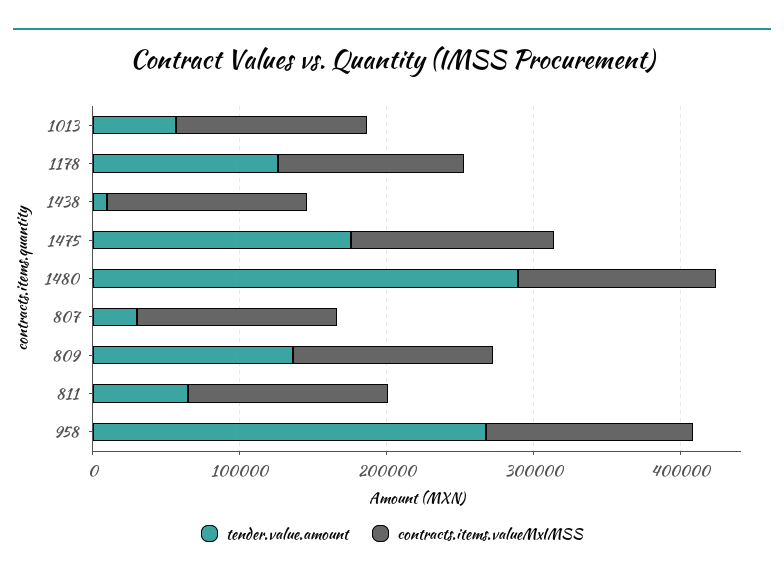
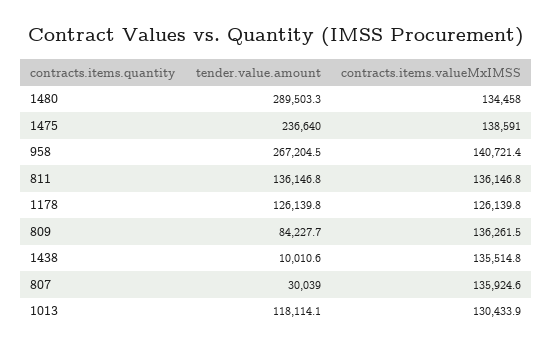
tender.value.amount, 1013: 60000 -> 118114.1
tender.value.amount, 1475: 180000 -> 236640
tender.value.amount, 809: 140000 -> 84227.7
tender.value.amount, 811: 60000 -> 136146.8

